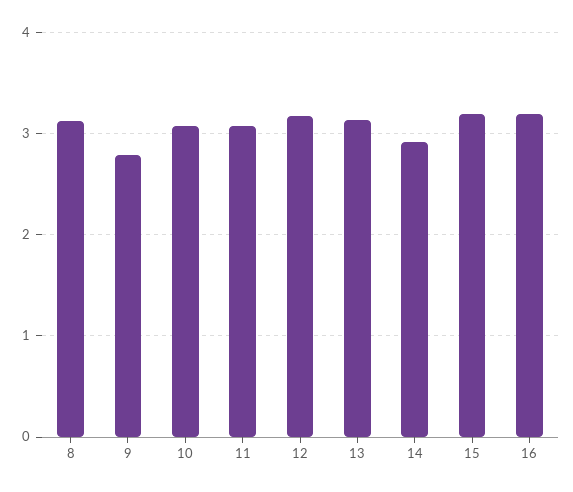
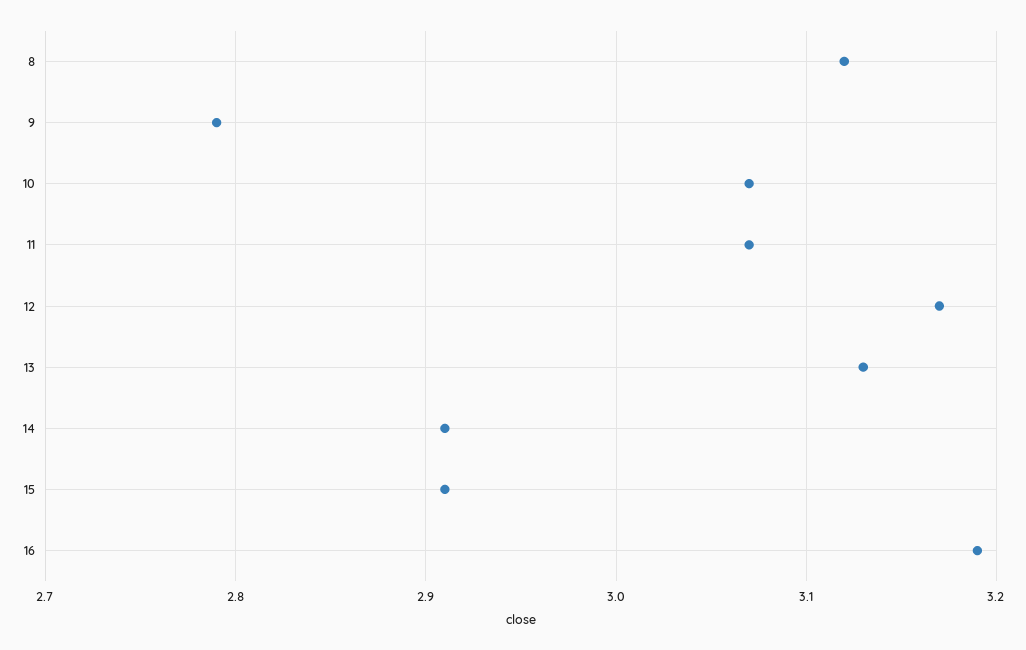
15: 3.2 -> 2.91

